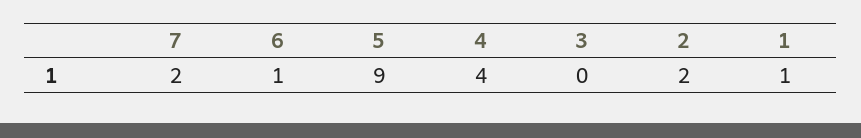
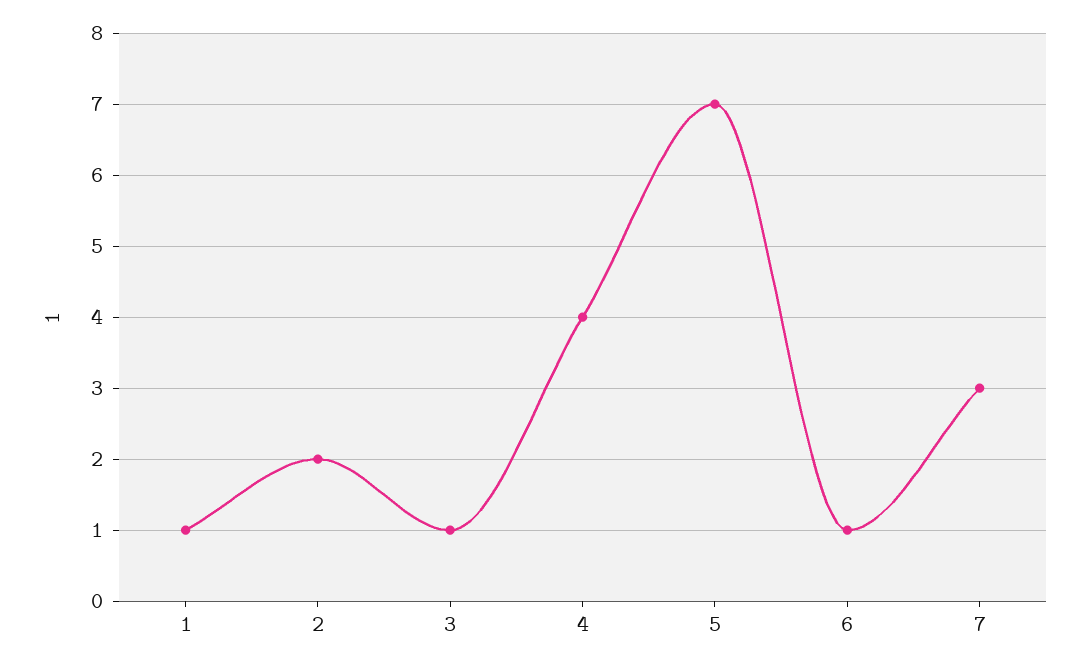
7: 2 -> 3
5: 9 -> 7
3: 0 -> 1

